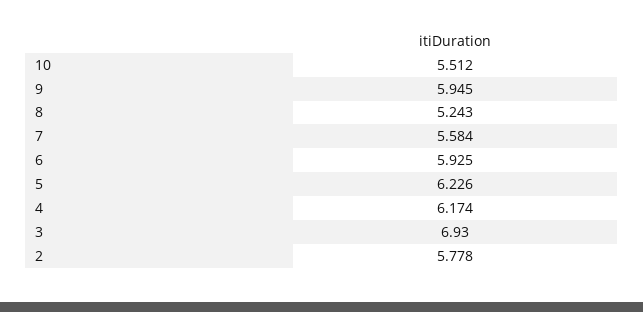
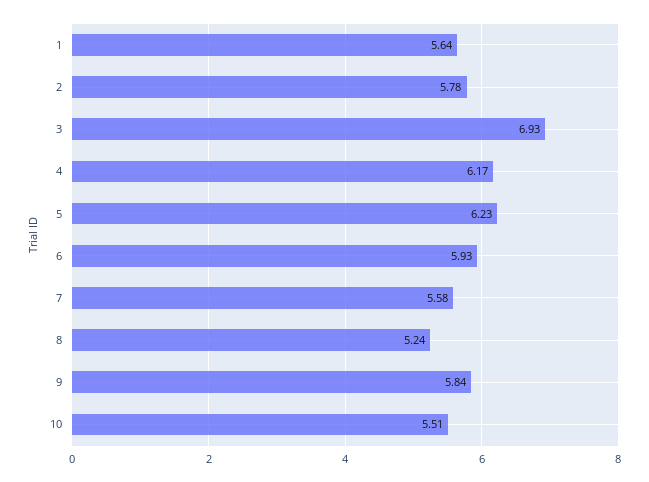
9: 5.945 -> 5.84
1: none -> 5.64

